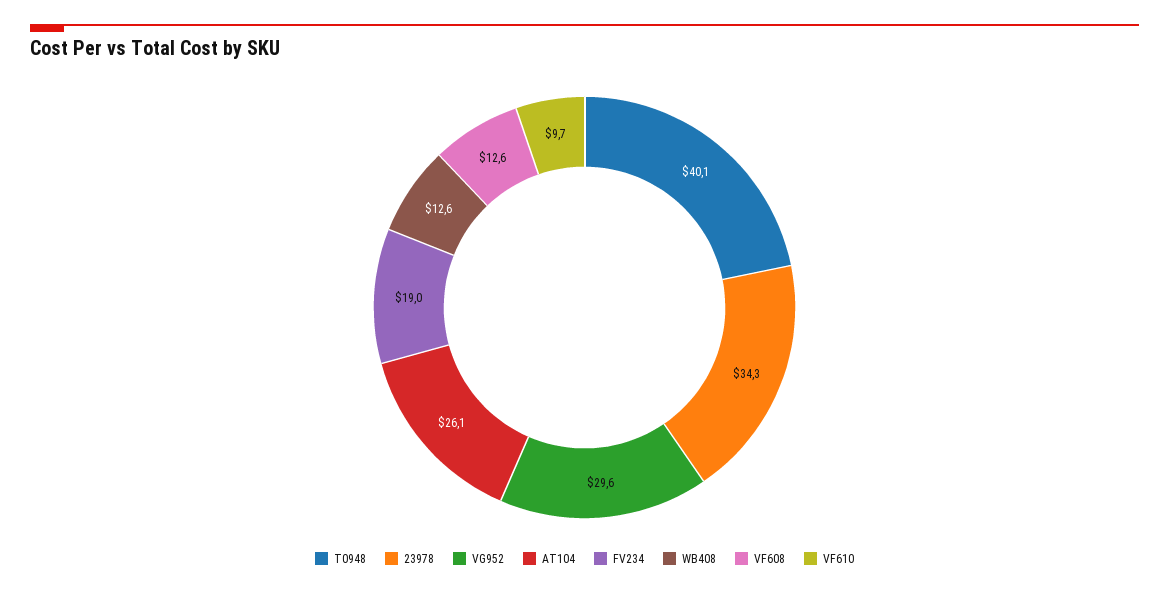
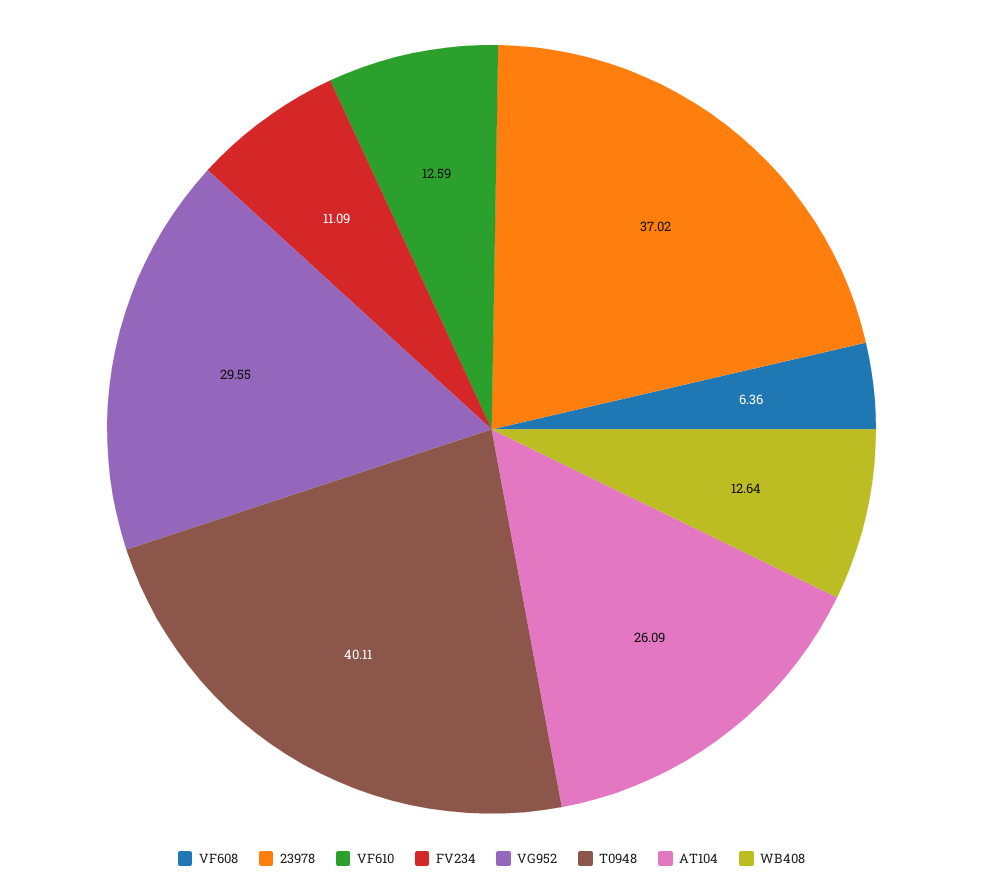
23978: 34.3 -> 37.02
FV234: 19 -> 11.09
VF608: 12.6 -> 6.36
VF610: 9.7 -> 12.59

